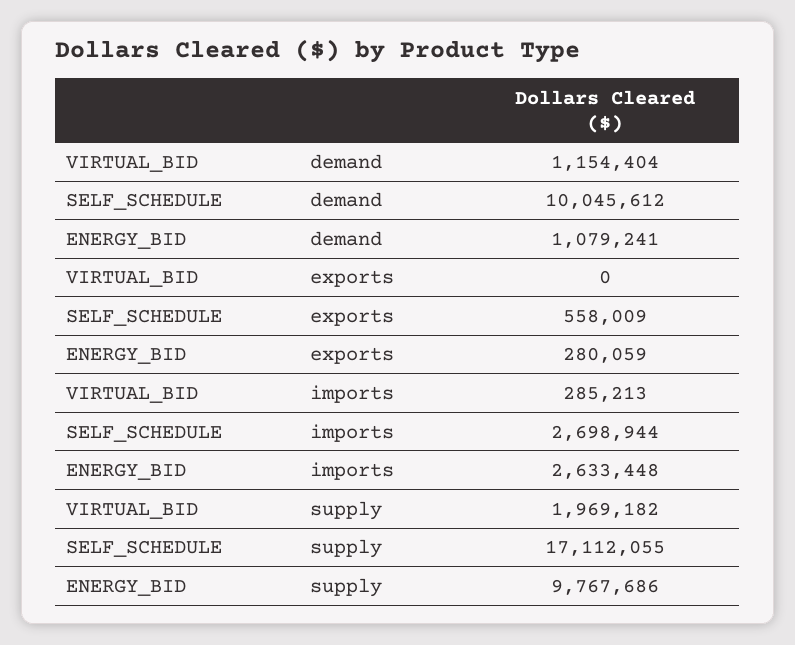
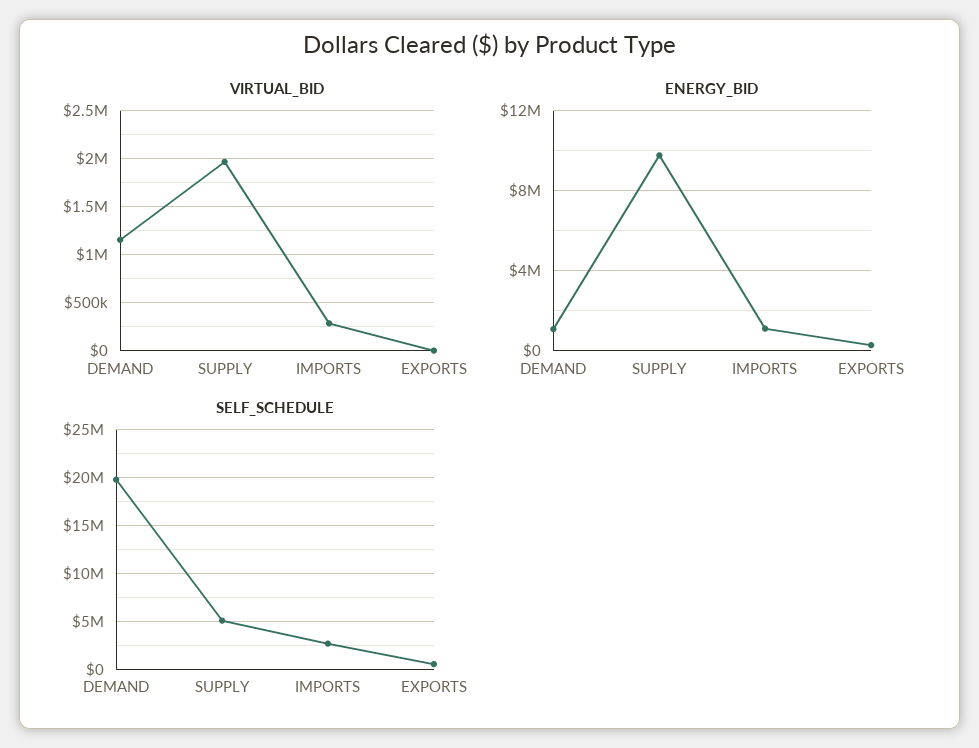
SELF_SCHEDULE, demand: 10045612 -> 20000000
ENERGY_BID, imports: 2633448 -> 1000000
SELF_SCHEDULE, supply: 17112055 -> 5000000

